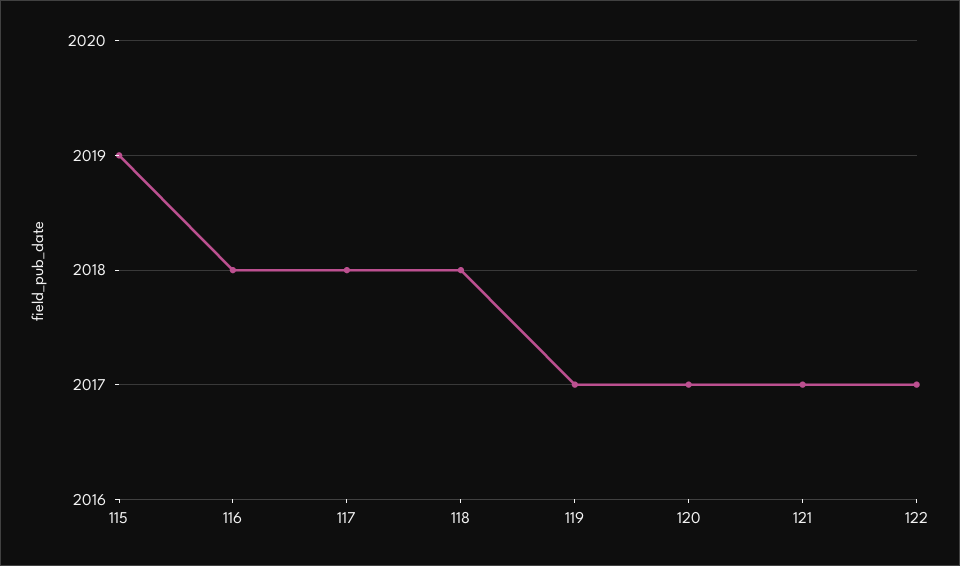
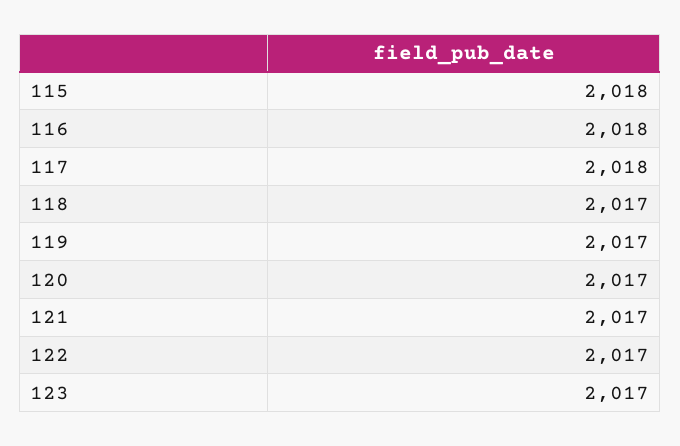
115: 2019 -> 2018
118: 2018 -> 2017
123: none -> 2017

